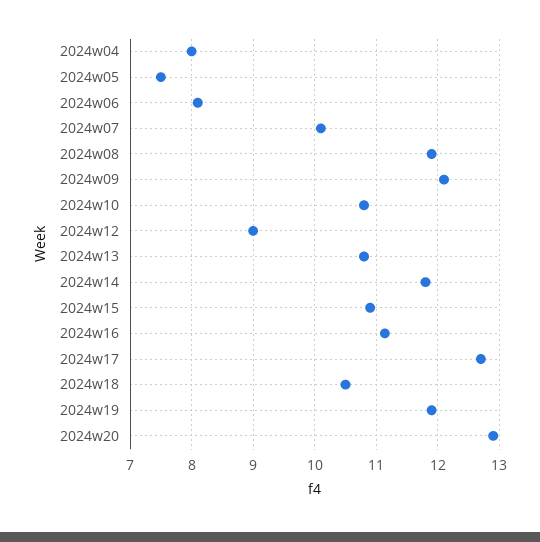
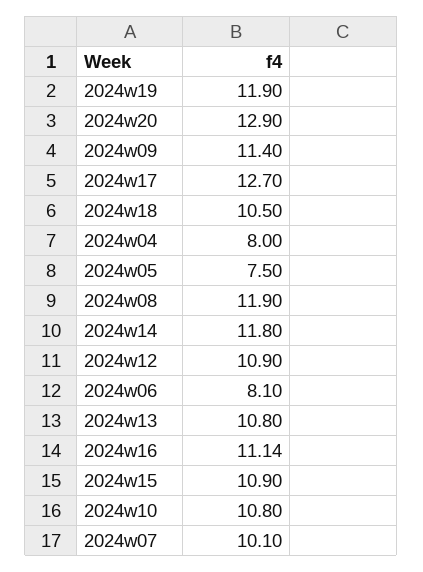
2024w09: 12.1 -> 11.4
2024w12: 9 -> 10.9

